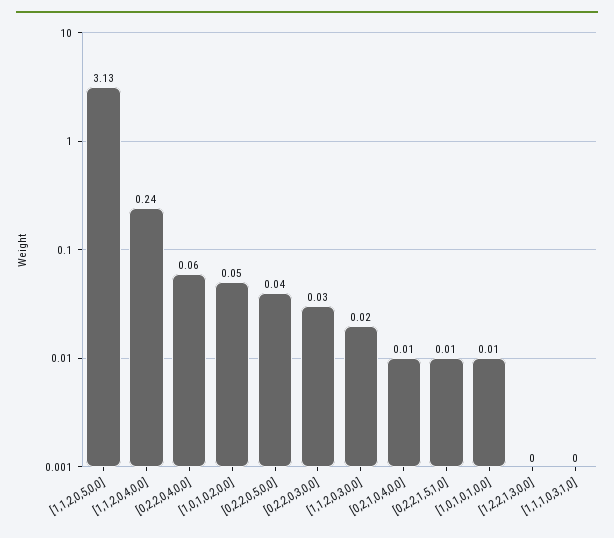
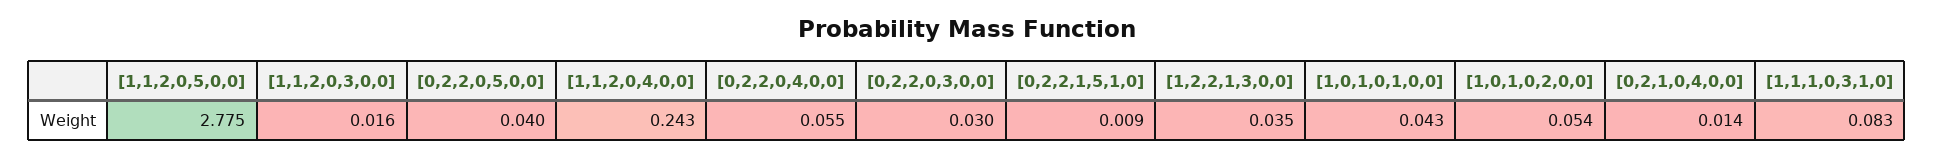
[1,1,2,0,5,0,0]: 3.13 -> 2.775
[1,0,1,0,1,0,0]: 0.01 -> 0.043
[1,2,2,1,3,0,0]: 0 -> 0.035
[1,1,1,0,3,1,0]: 0 -> 0.083

